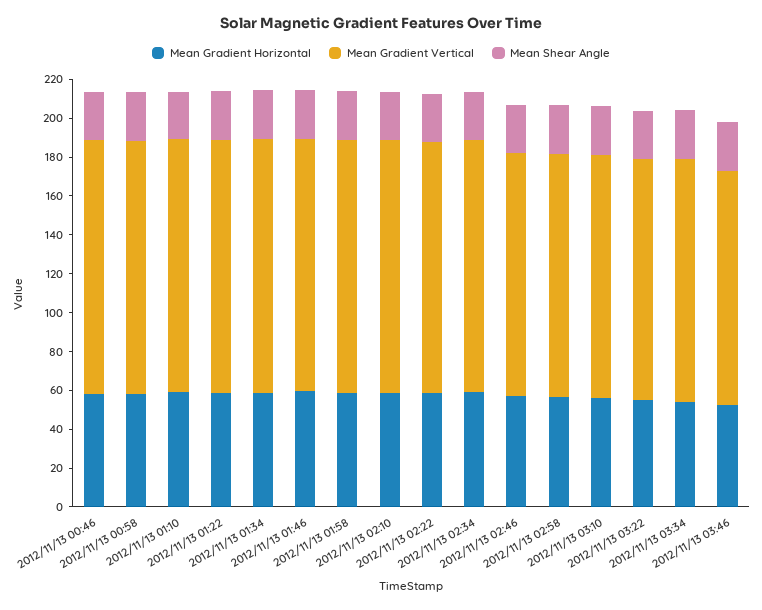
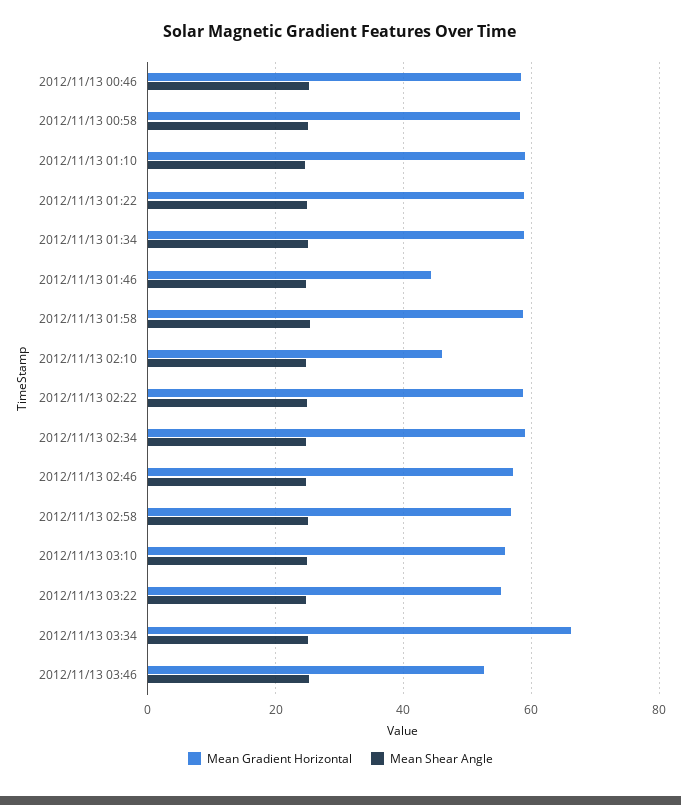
Mean Gradient Vertical, 2012/11/13 00:46: 130 -> none
Mean Gradient Vertical, 2012/11/13 00:58: 130 -> none
Mean Gradient Vertical, 2012/11/13 01:10: 130 -> none
Mean Gradient Vertical, 2012/11/13 01:22: 130 -> none
Mean Gradient Vertical, 2012/11/13 01:34: 130 -> none
Mean Gradient Horizontal, 2012/11/13 01:46: 60 -> 44
Mean Gradient Vertical, 2012/11/13 01:46: 130 -> none
Mean Gradient Vertical, 2012/11/13 01:58: 130 -> none
Mean Gradient Horizontal, 2012/11/13 02:10: 60 -> 46
Mean Gradient Vertical, 2012/11/13 02:10: 130 -> none
Mean Gradient Vertical, 2012/11/13 02:22: 130 -> none
Mean Gradient Vertical, 2012/11/13 02:34: 130 -> none
Mean Gradient Vertical, 2012/11/13 02:46: 125 -> none
Mean Gradient Vertical, 2012/11/13 02:58: 125 -> none
Mean Gradient Vertical, 2012/11/13 03:10: 125 -> none
Mean Gradient Vertical, 2012/11/13 03:22: 125 -> none
Mean Gradient Horizontal, 2012/11/13 03:34: 55 -> 66
Mean Gradient Vertical, 2012/11/13 03:34: 125 -> none
Mean Gradient Vertical, 2012/11/13 03:46: 120 -> none

